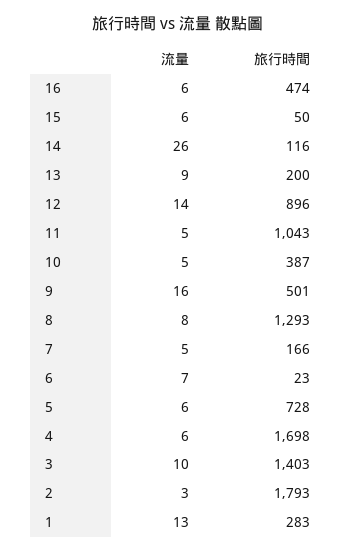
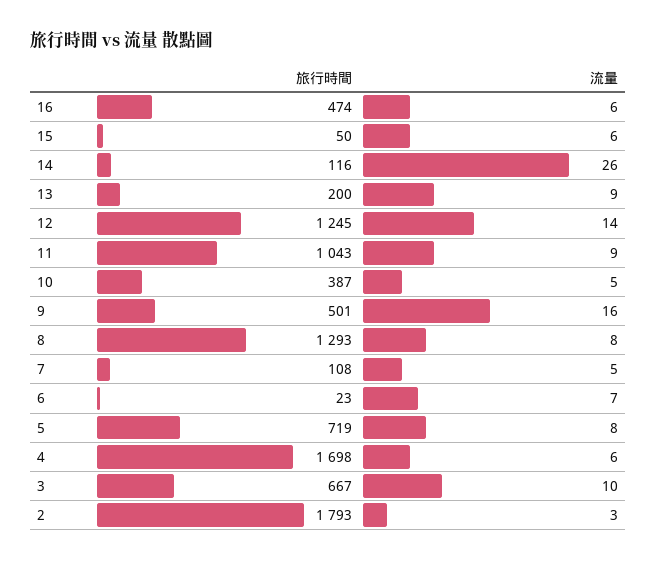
旅行時間, 12: 896 -> 1245
流量, 11: 5 -> 9
旅行時間, 7: 166 -> 108
流量, 5: 6 -> 8
旅行時間, 5: 728 -> 719
旅行時間, 3: 1403 -> 667
流量, 1: 13 -> none
旅行時間, 1: 283 -> none

